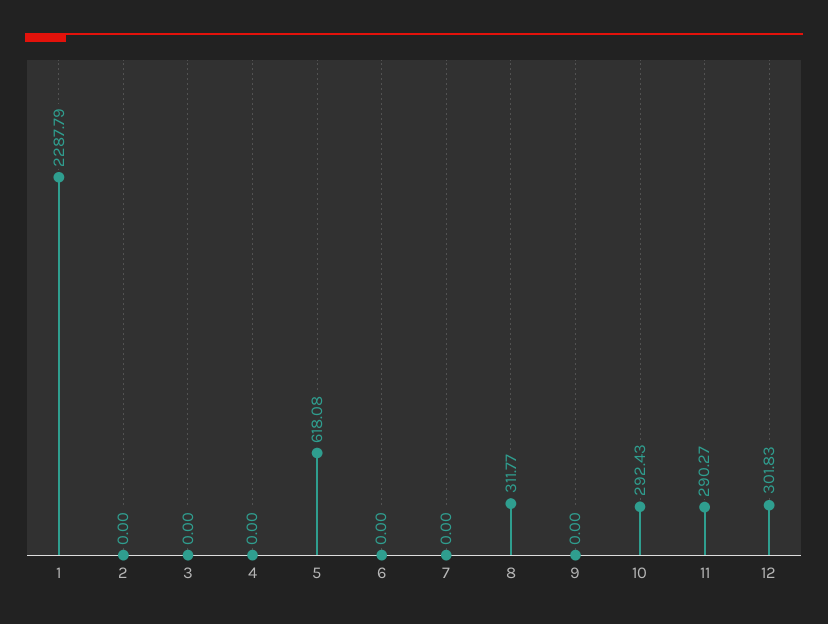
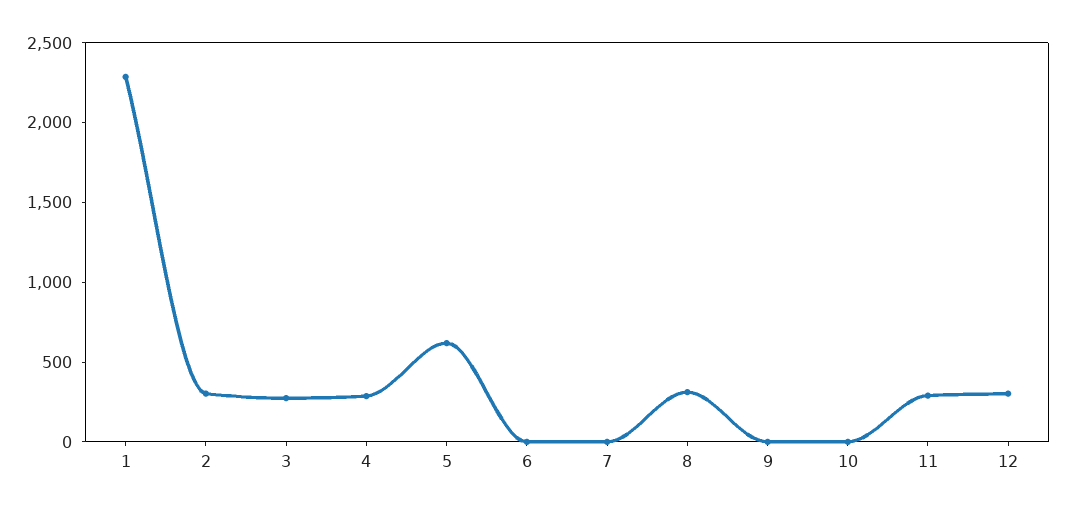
2: 0 -> 300
3: 0 -> 300
4: 0 -> 300
10: 292.43 -> 0

